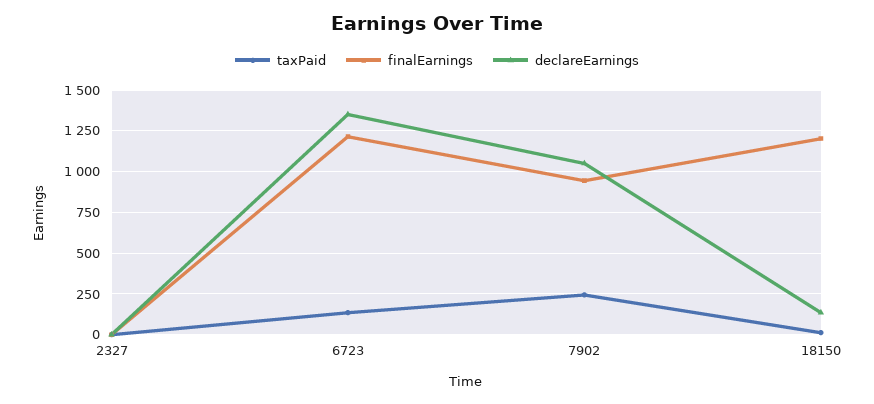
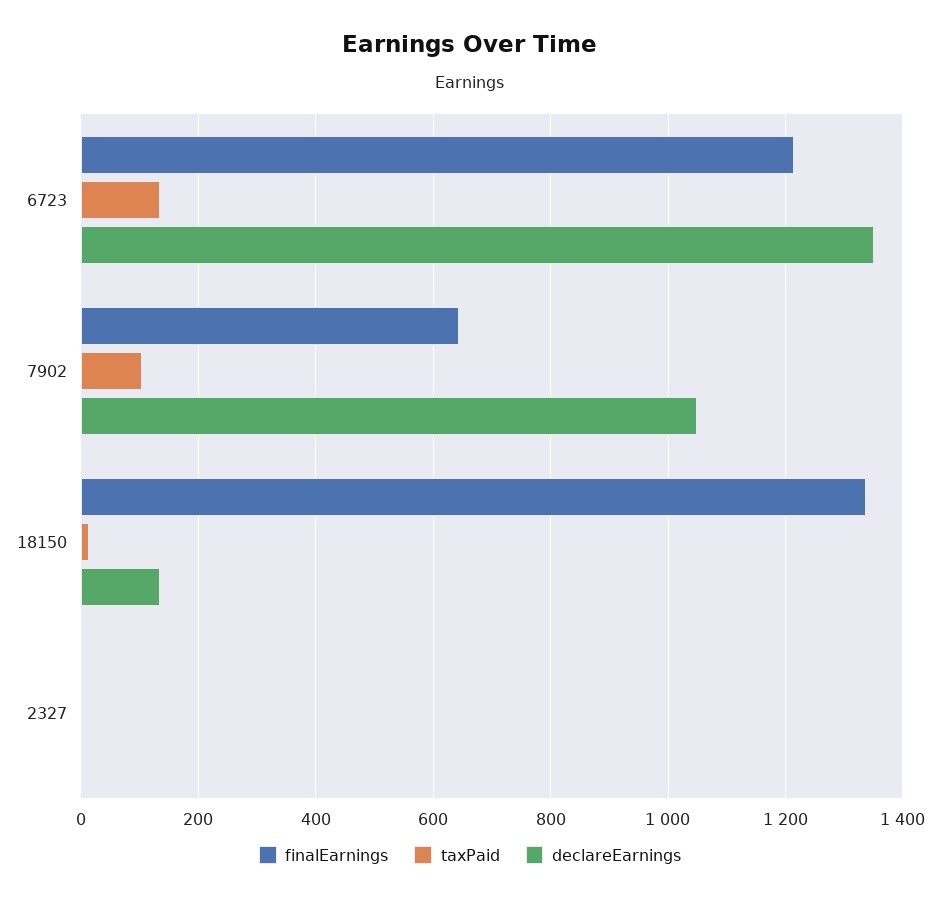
taxPaid, 7902: 250 -> 100
finalEarnings, 7902: 950 -> 640
finalEarnings, 18150: 1200 -> 1340

